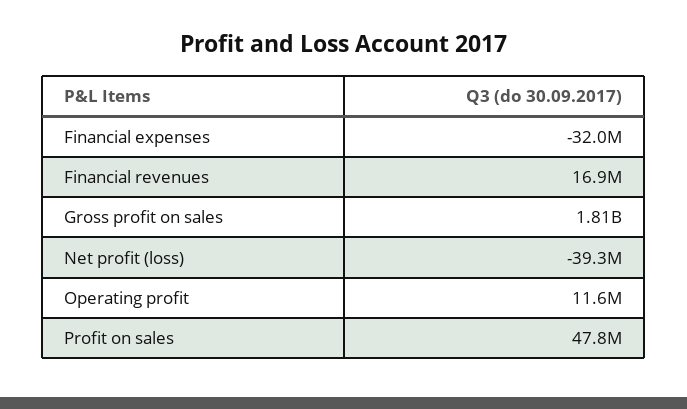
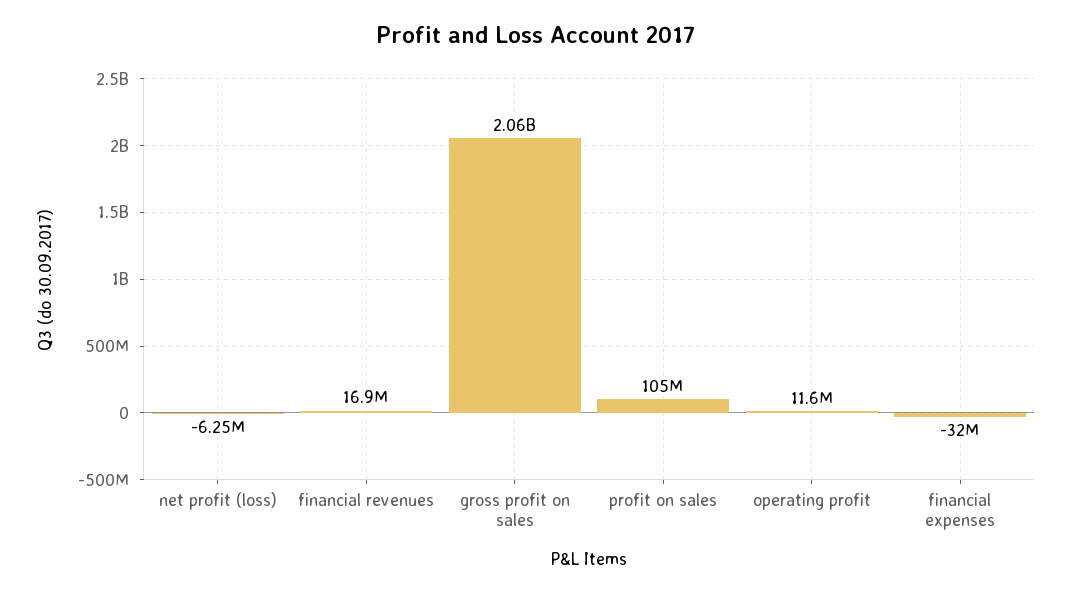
Gross profit on sales: 1810000000 -> 2060000000
Net profit (loss): -39300000 -> -6250000
Profit on sales: 47800000 -> 105000000

